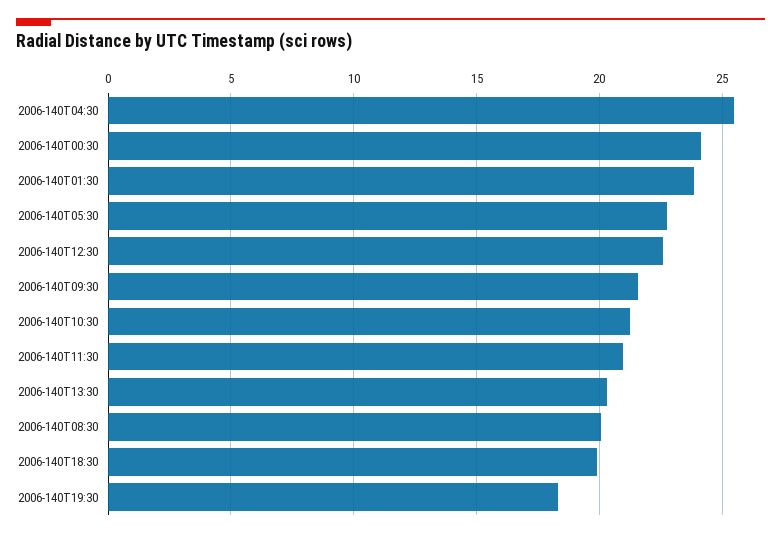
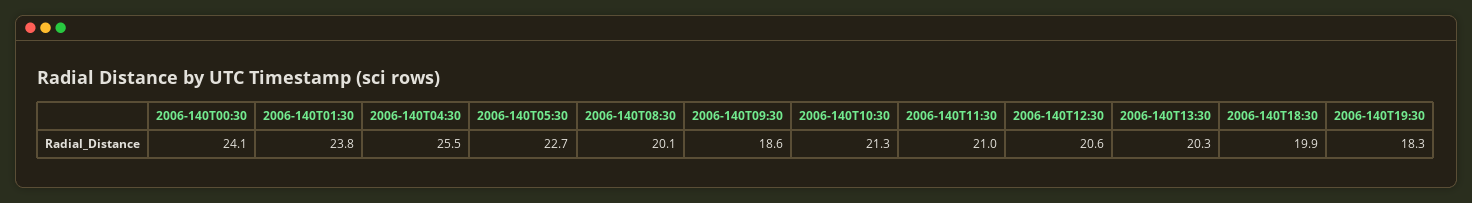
2006-140T12:30: 22.5 -> 20.6
2006-140T09:30: 21.5 -> 18.6

